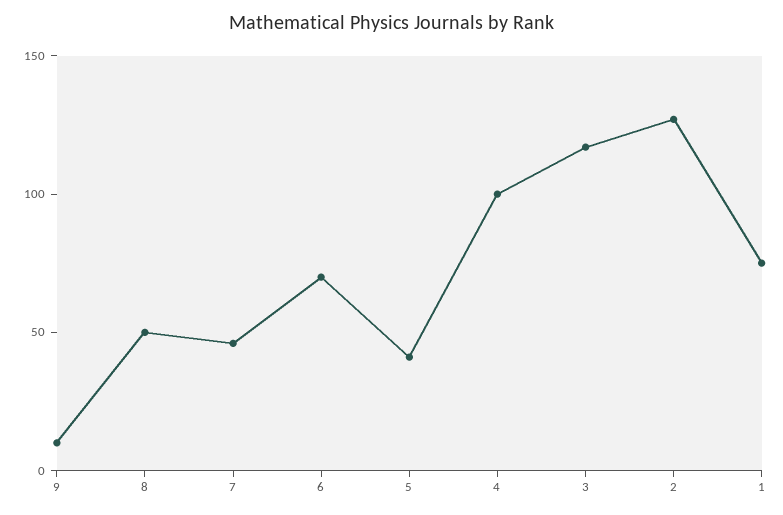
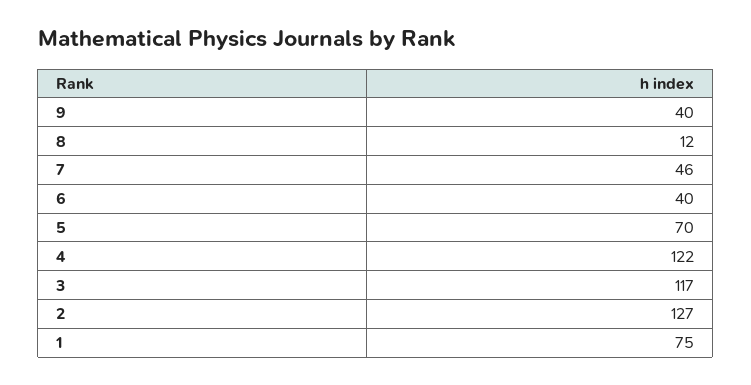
9: 10 -> 40
8: 50 -> 12
6: 70 -> 40
5: 40 -> 70
4: 100 -> 122

